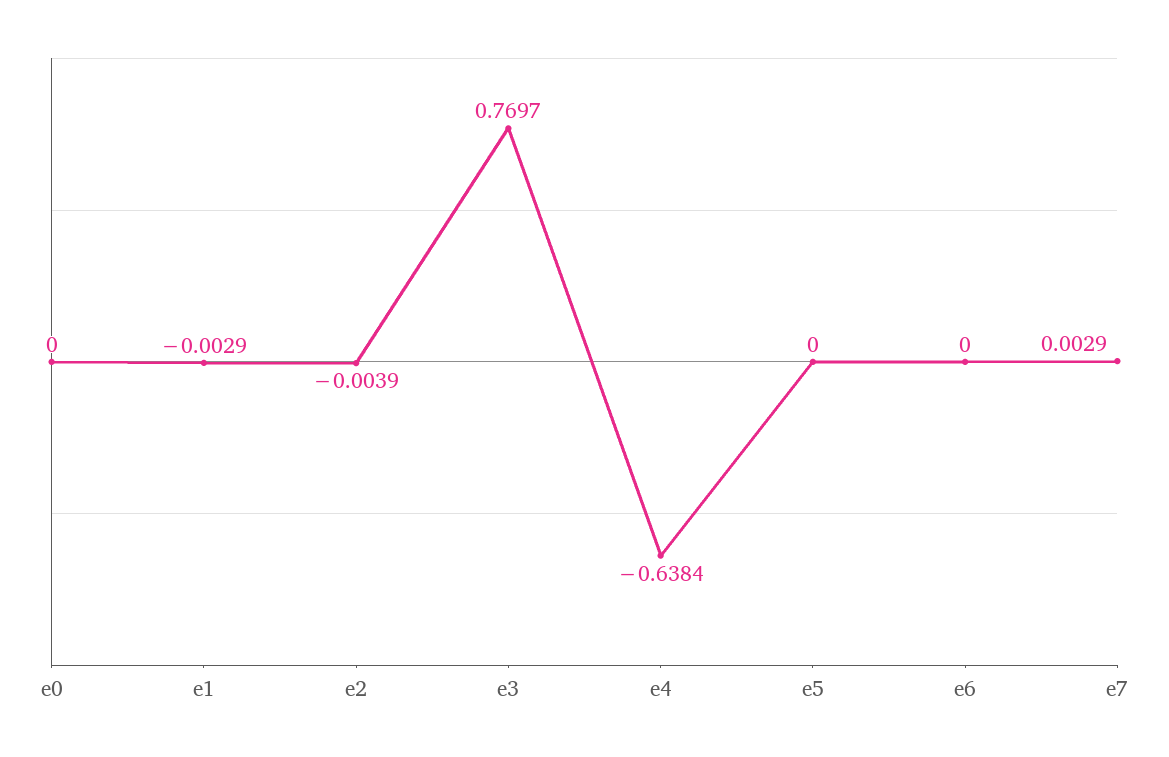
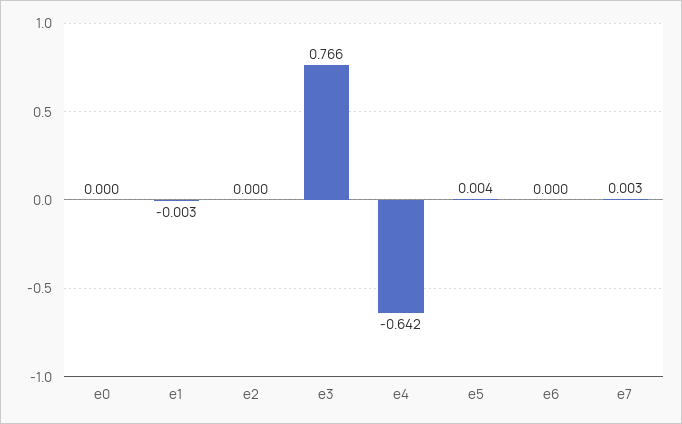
e2: -0.0039 -> 0
e3: 0.7697 -> 0.766
e4: -0.6384 -> -0.642
e5: 0 -> 0.004

